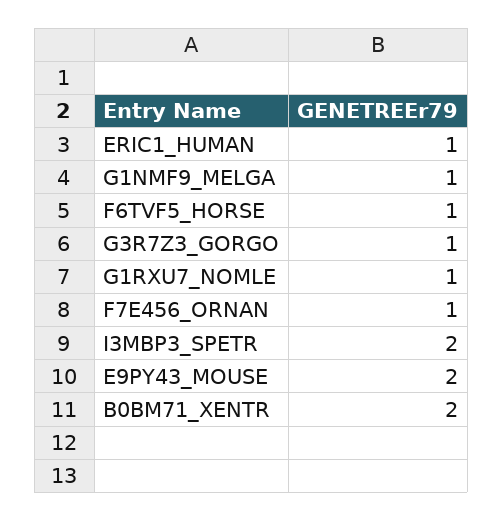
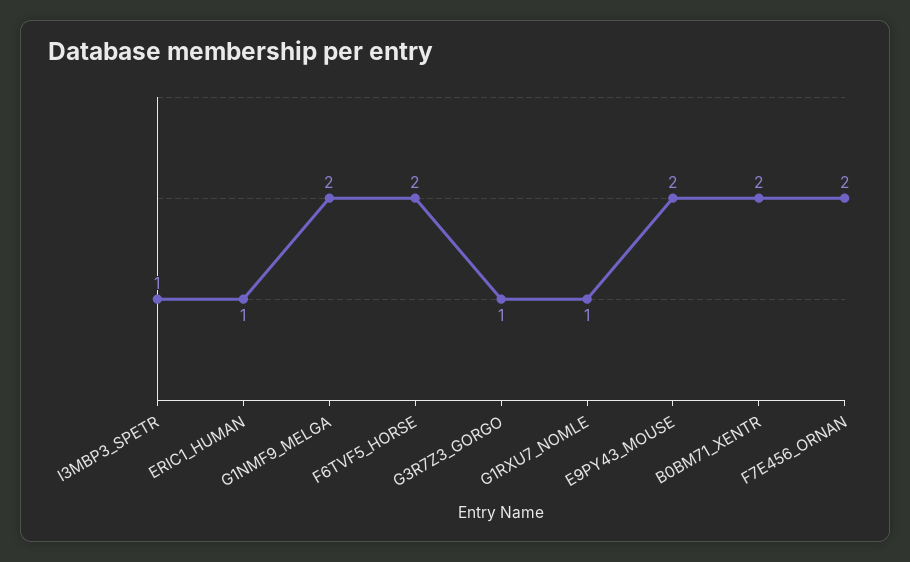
G1NMF9_MELGA: 1 -> 2
F6TVF5_HORSE: 1 -> 2
F7E456_ORNAN: 1 -> 2
I3MBP3_SPETR: 2 -> 1

